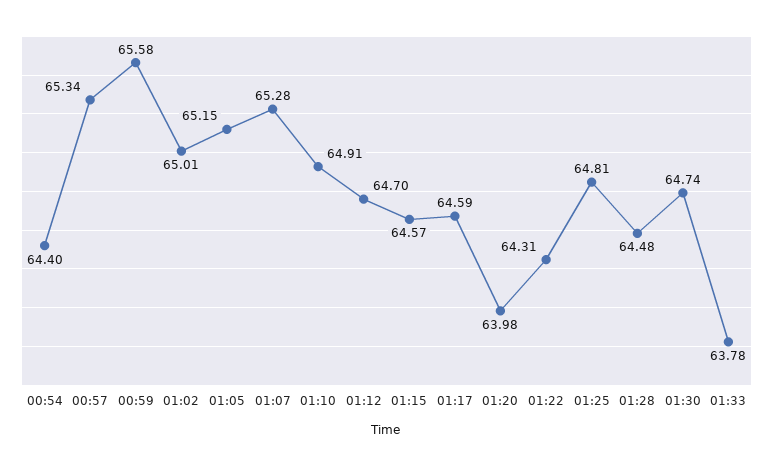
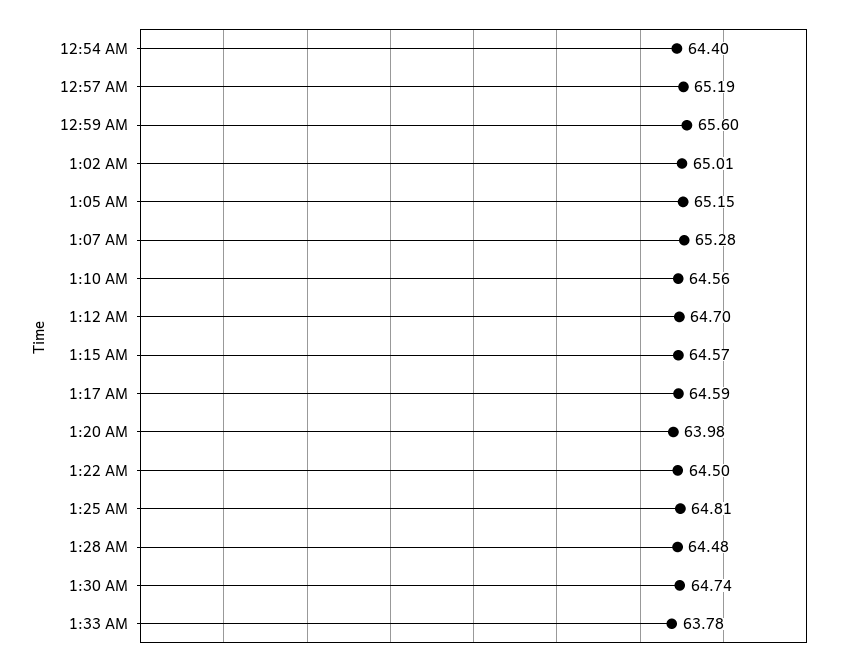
00:57: 65.34 -> 65.19
00:59: 65.58 -> 65.6
01:10: 64.91 -> 64.56
01:22: 64.31 -> 64.5

